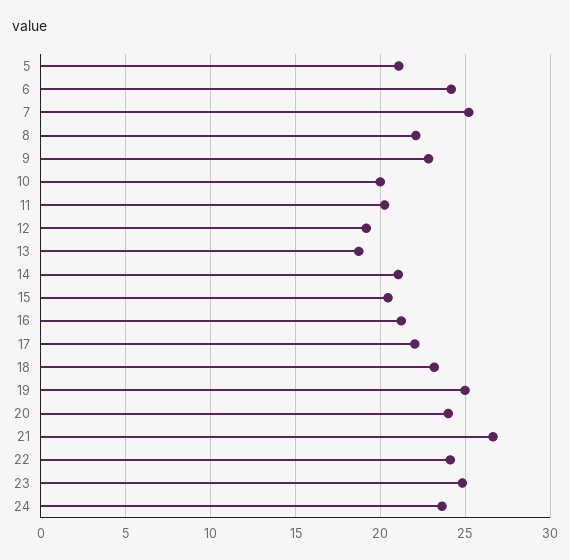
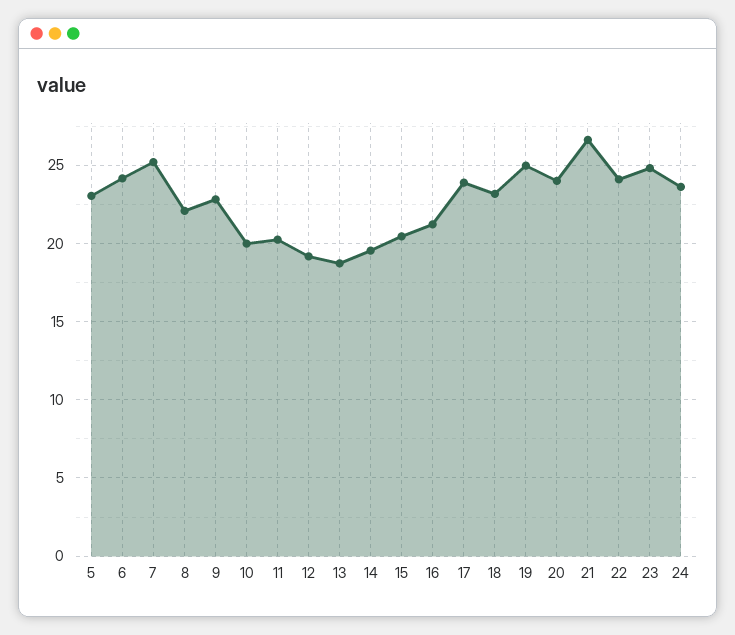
5: 21 -> 23
14: 21 -> 19.5
17: 22 -> 24

